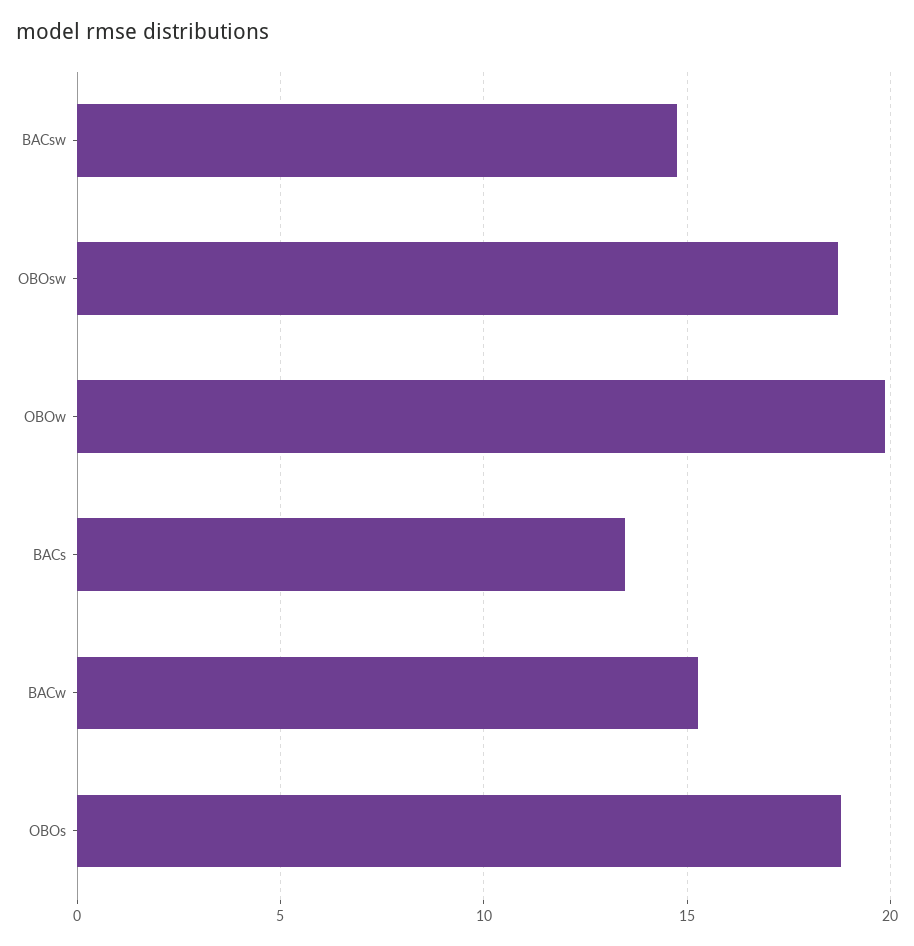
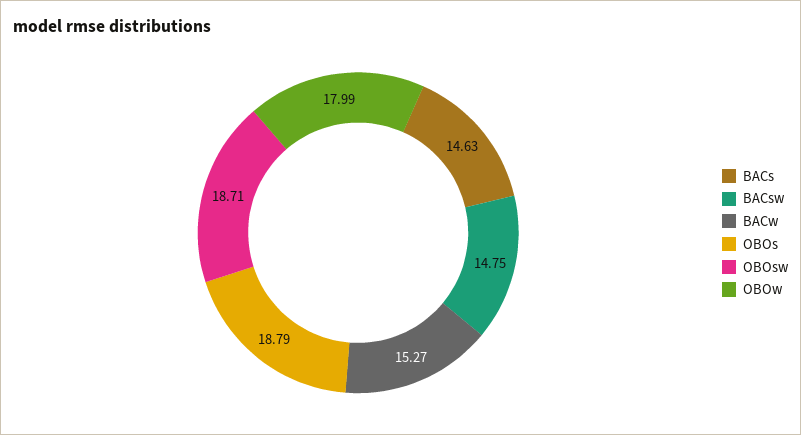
OBOw: 20 -> 17.99
BACs: 13.5 -> 14.63

